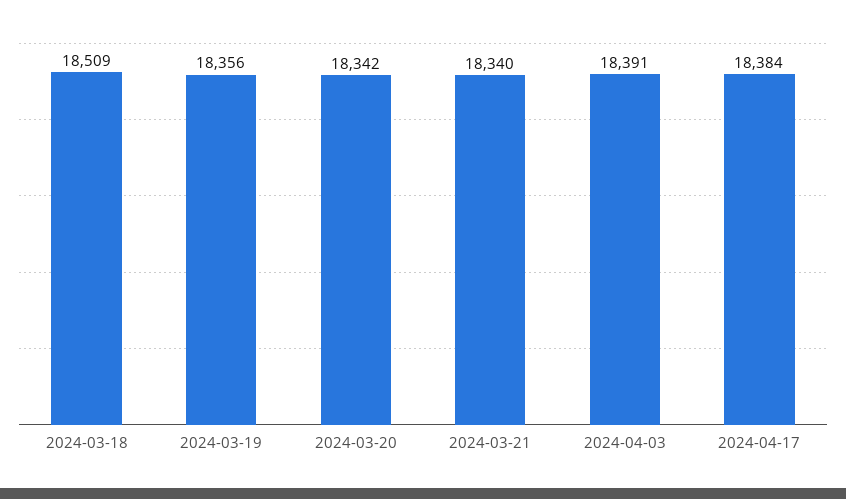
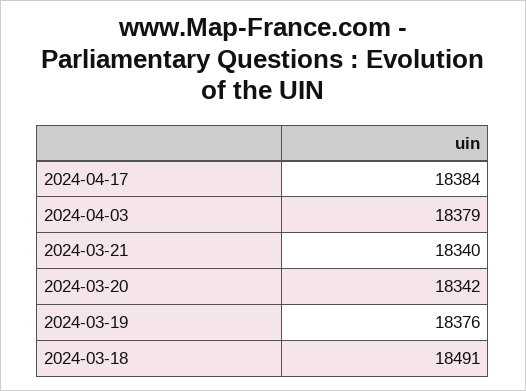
2024-03-18: 18509 -> 18491
2024-03-19: 18356 -> 18376
2024-04-03: 18391 -> 18379

